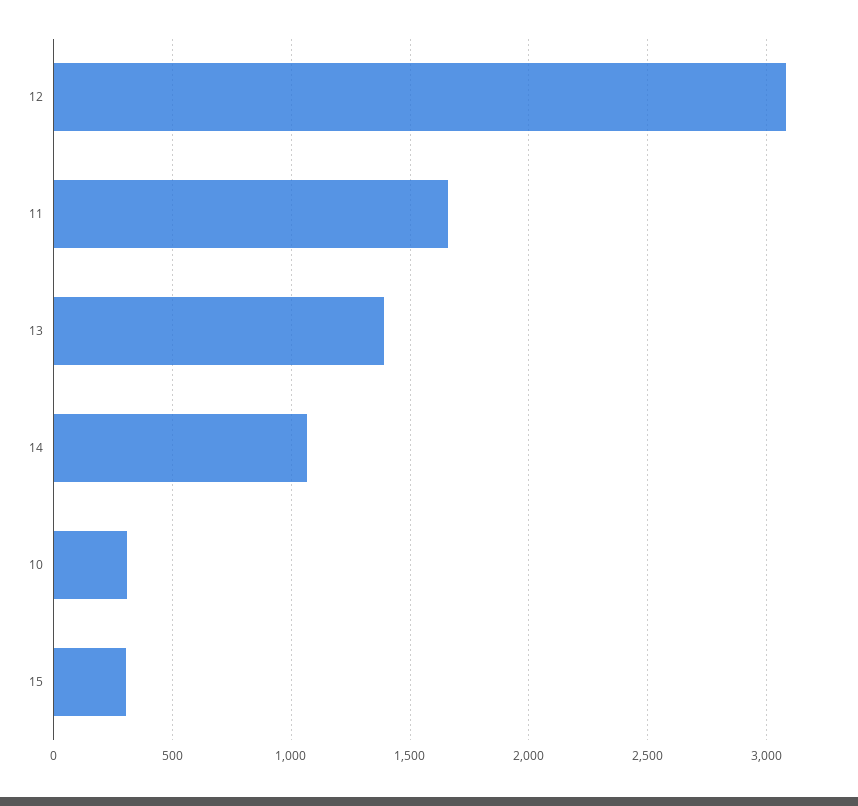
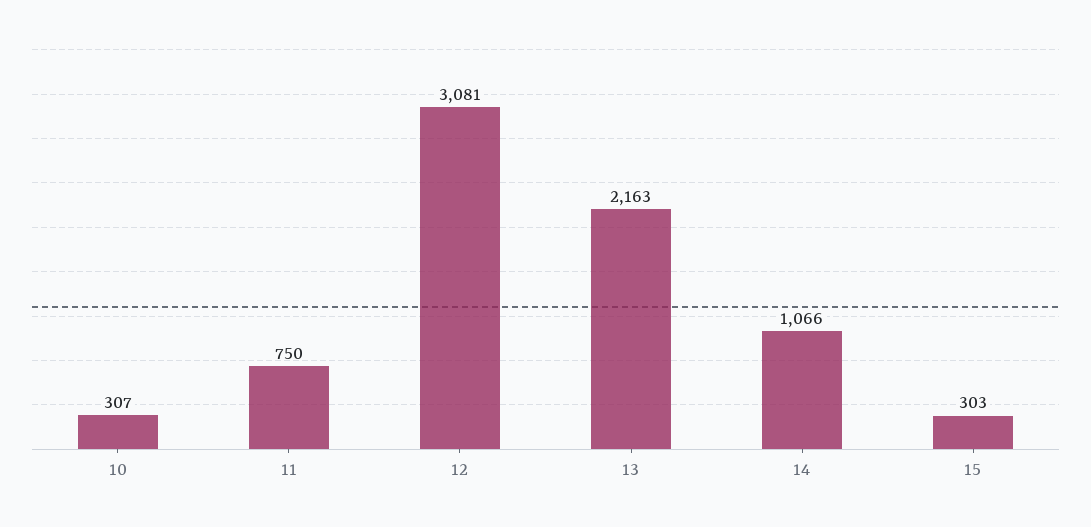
11: 1650 -> 750
13: 1400 -> 2163

